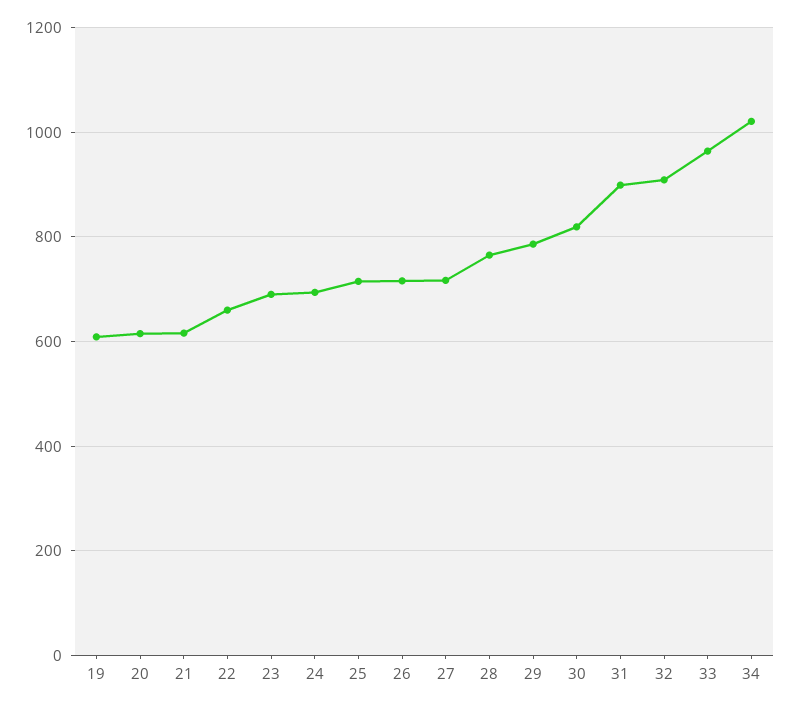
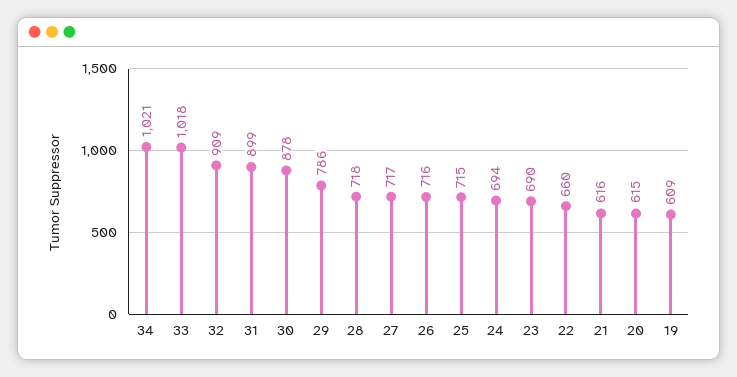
28: 760 -> 718
30: 820 -> 878
33: 960 -> 1018

